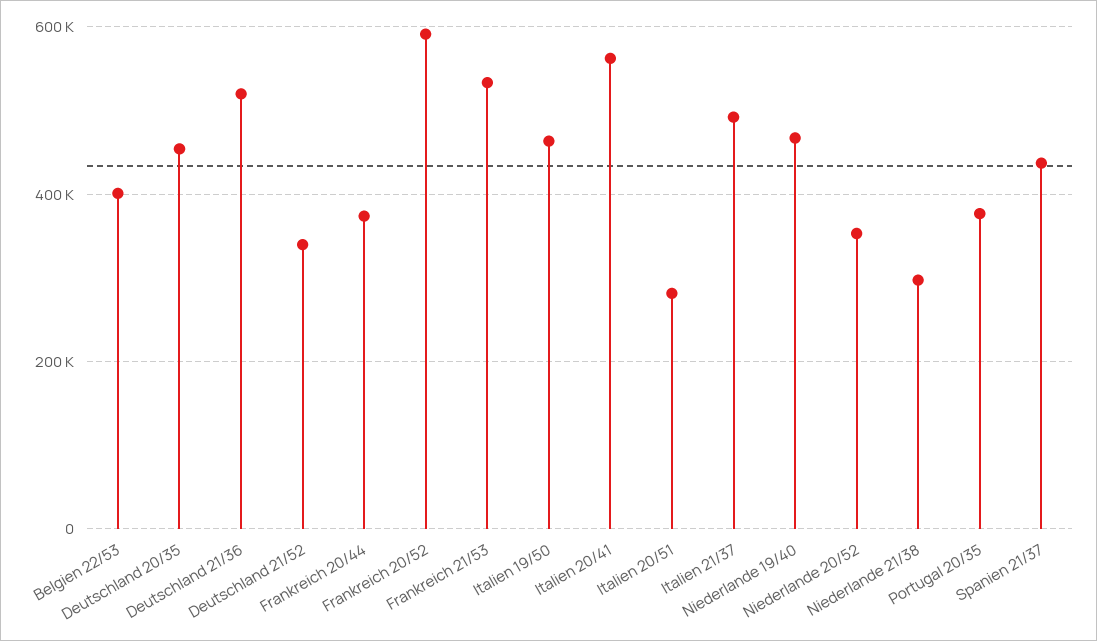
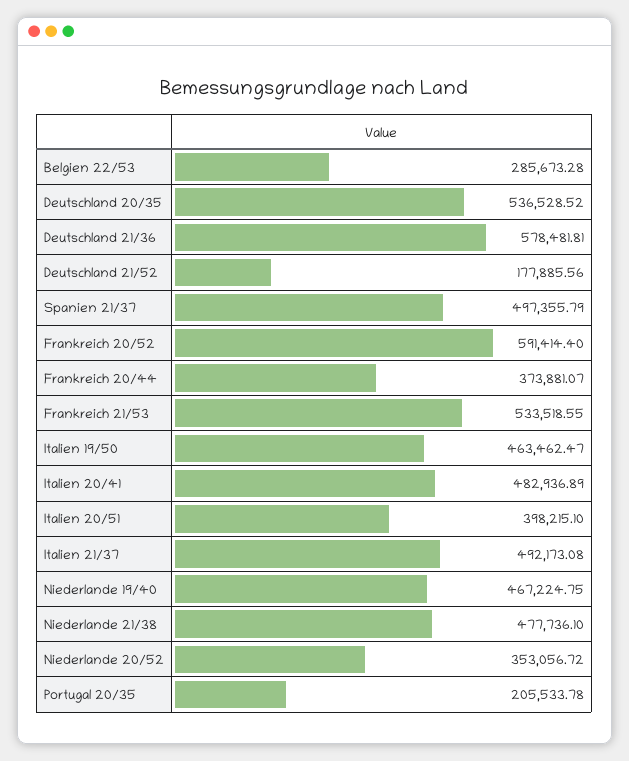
Belgien 22/53: 400000 -> 285673.28
Deutschland 20/35: 460000 -> 536528.52
Deutschland 21/36: 520000 -> 578481.81
Deutschland 21/52: 340000 -> 177885.56
Italien 20/41: 560000 -> 482936.89
Italien 20/51: 280000 -> 398215.1
Niederlande 21/38: 300000 -> 477736.1
Portugal 20/35: 380000 -> 205533.78
Spanien 21/37: 440000 -> 497355.79

